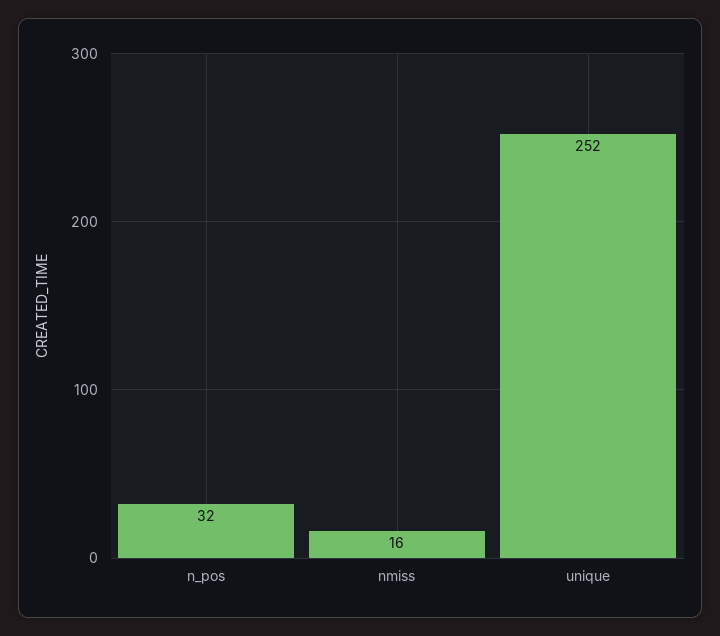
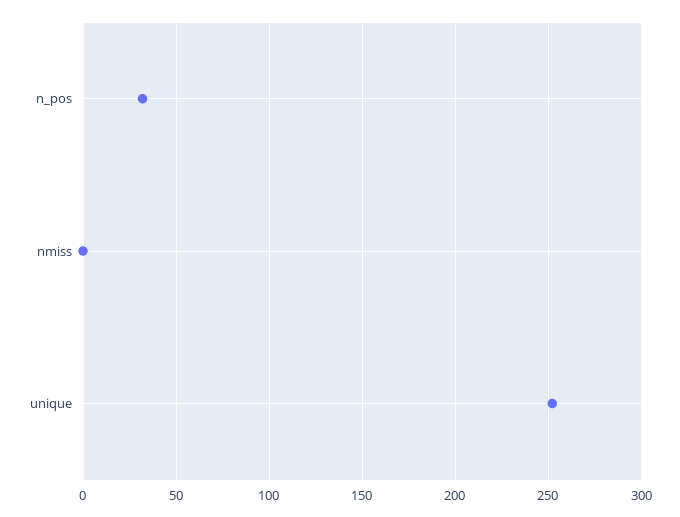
nmiss: 16 -> 0

